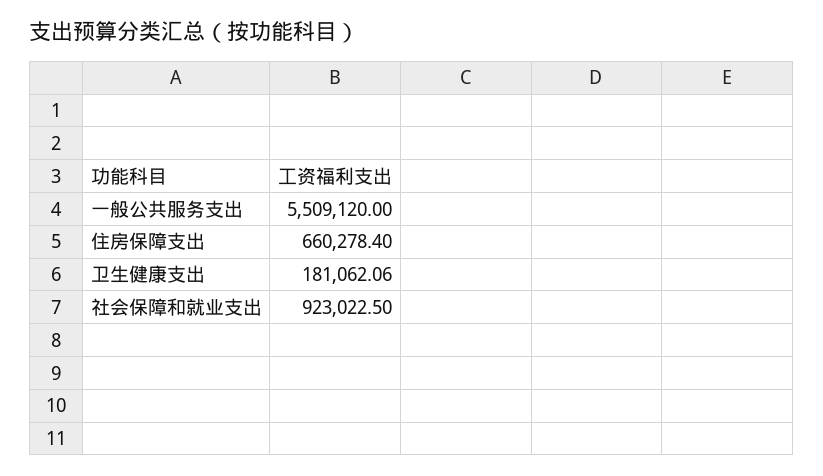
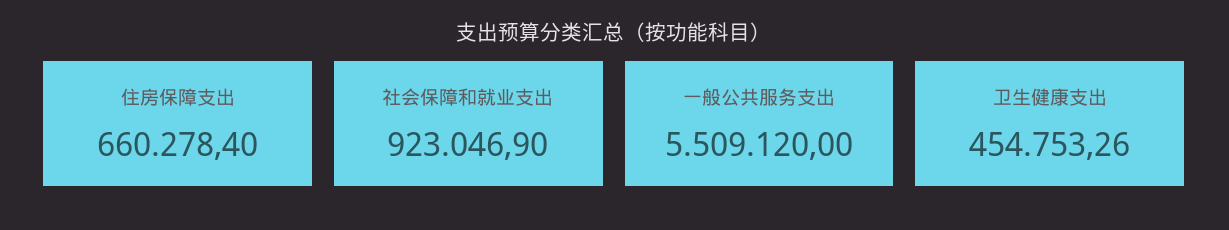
卫生健康支出: 181062.06 -> 454753.26
社会保障和就业支出: 923022.5 -> 923046.9

